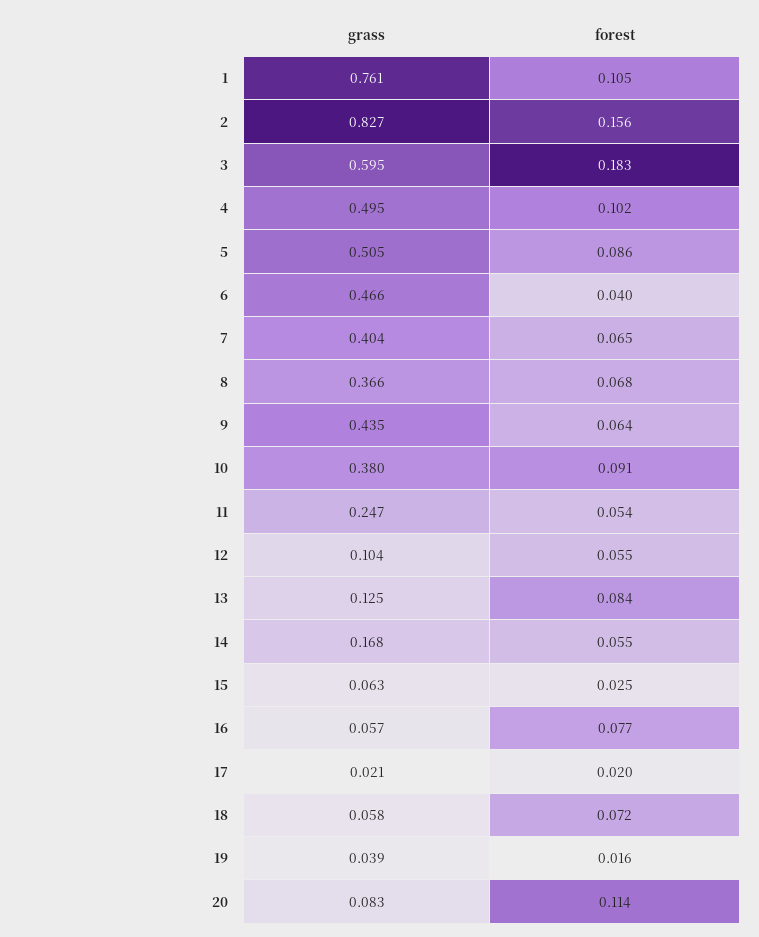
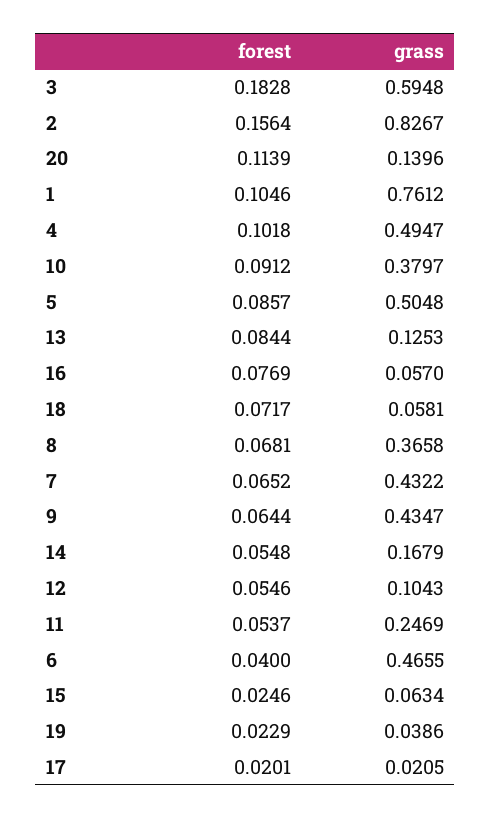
grass, 7: 0.404 -> 0.4322
forest, 19: 0.016 -> 0.0229
grass, 20: 0.083 -> 0.1396

